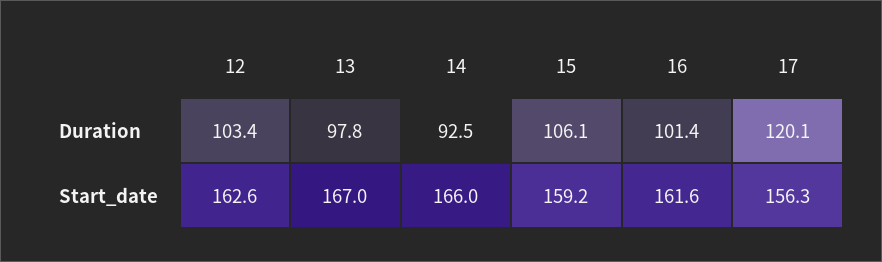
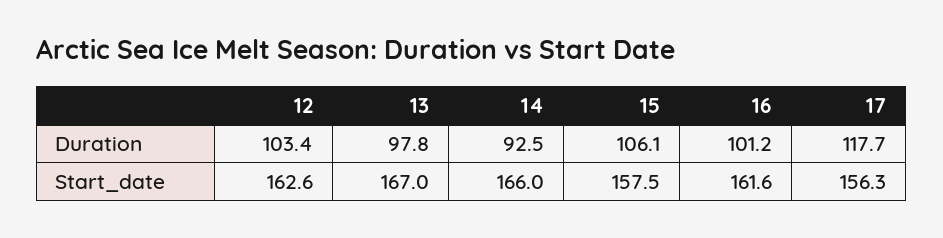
16, Duration: 101.4 -> 101.2
17, Duration: 120.1 -> 117.7
15, Start_date: 159.2 -> 157.5

